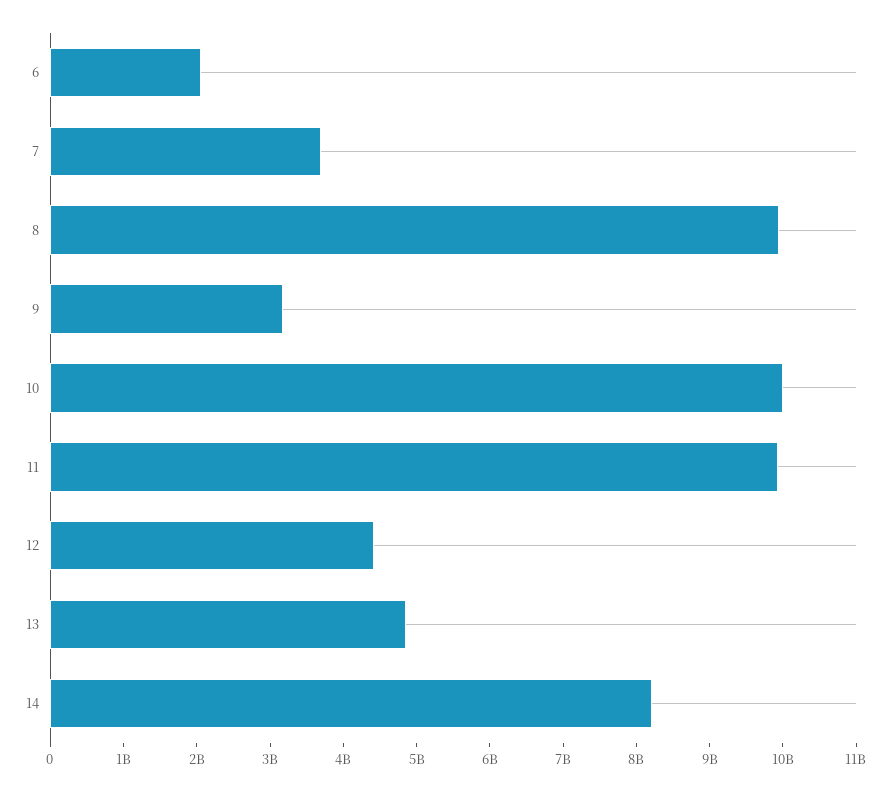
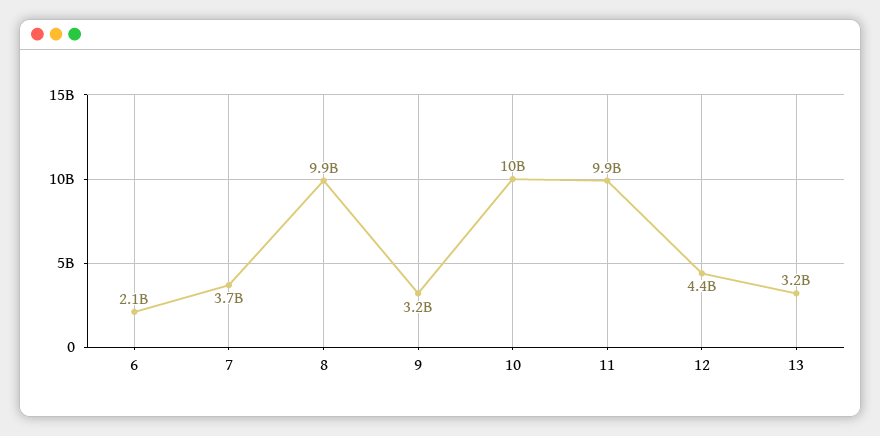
13: 4800000000 -> 3200000000
14: 8200000000 -> none

